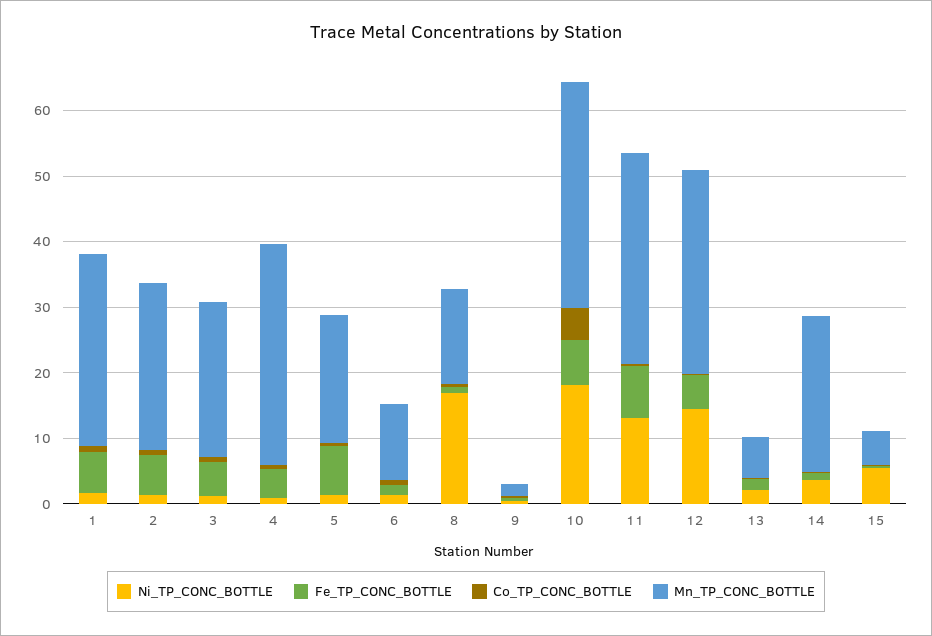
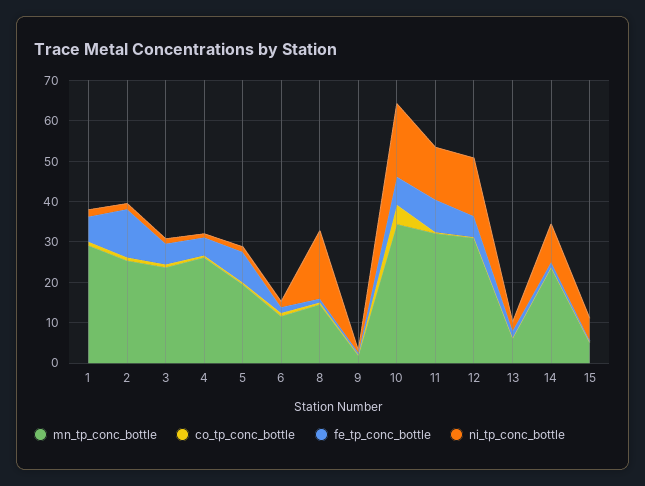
Fe_TP_CONC_BOTTLE, 2: 6 -> 12
Mn_TP_CONC_BOTTLE, 4: 34 -> 26
Ni_TP_CONC_BOTTLE, 14: 4 -> 10

